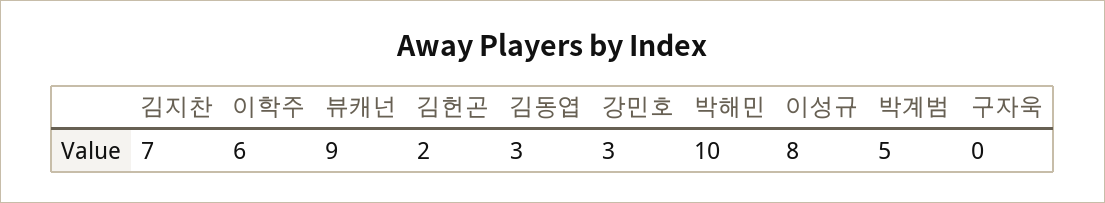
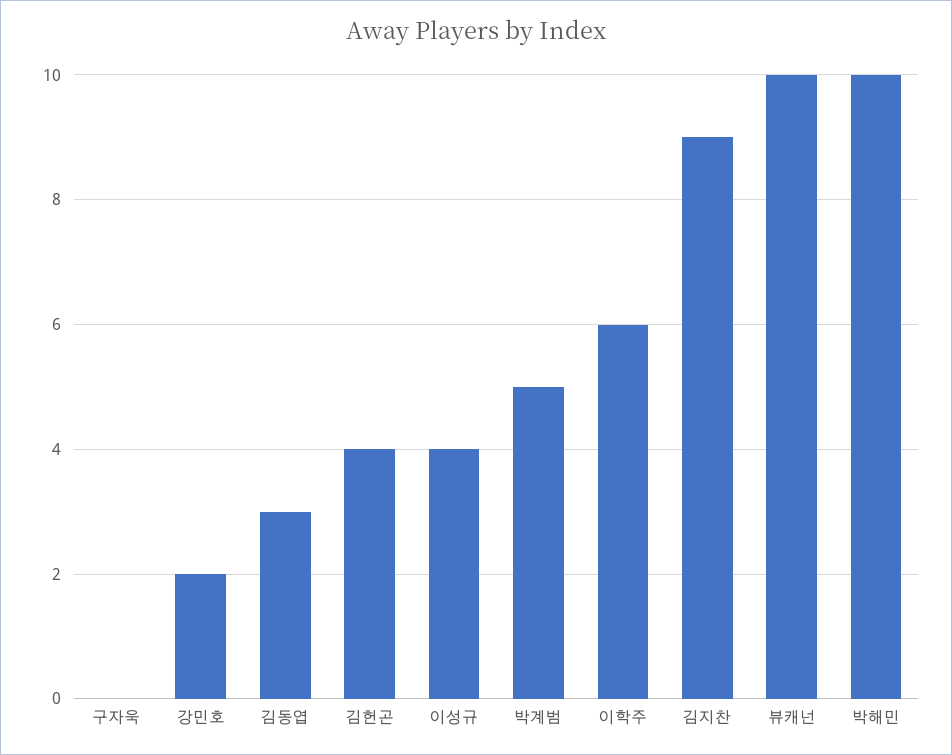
김지찬: 7 -> 9
뷰캐넌: 9 -> 10
김헌곤: 2 -> 4
강민호: 3 -> 2
이성규: 8 -> 4

